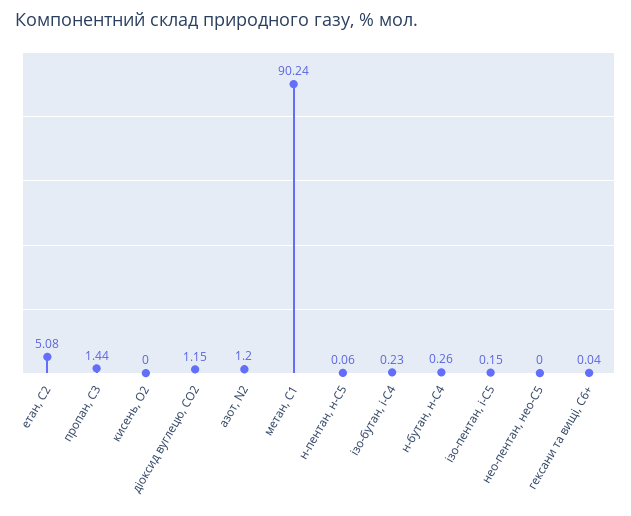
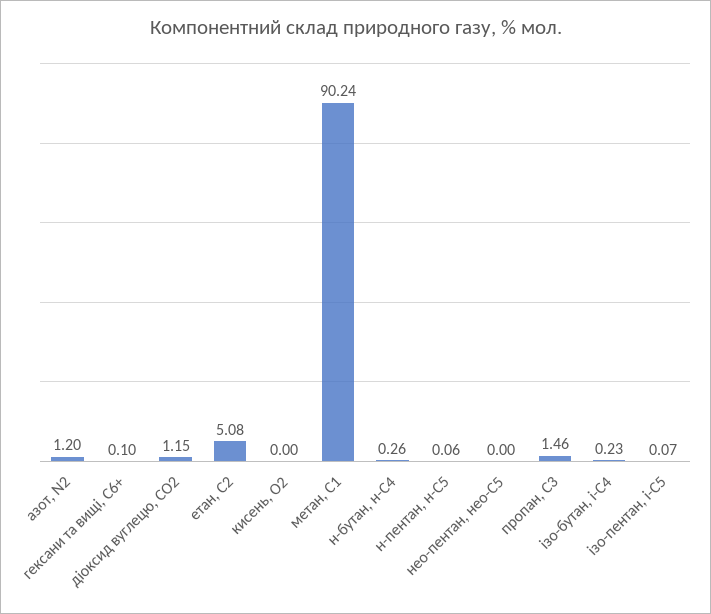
пропан, С3: 1.44 -> 1.46
ізо-пентан, і-С5: 0.15 -> 0.07
гексани та вищі, С6+: 0.04 -> 0.1

